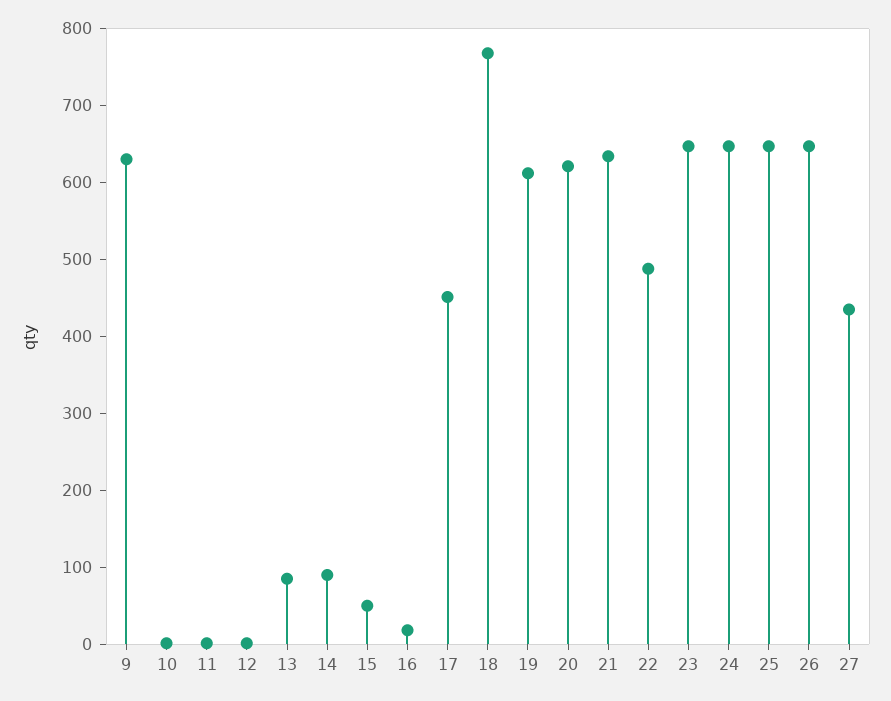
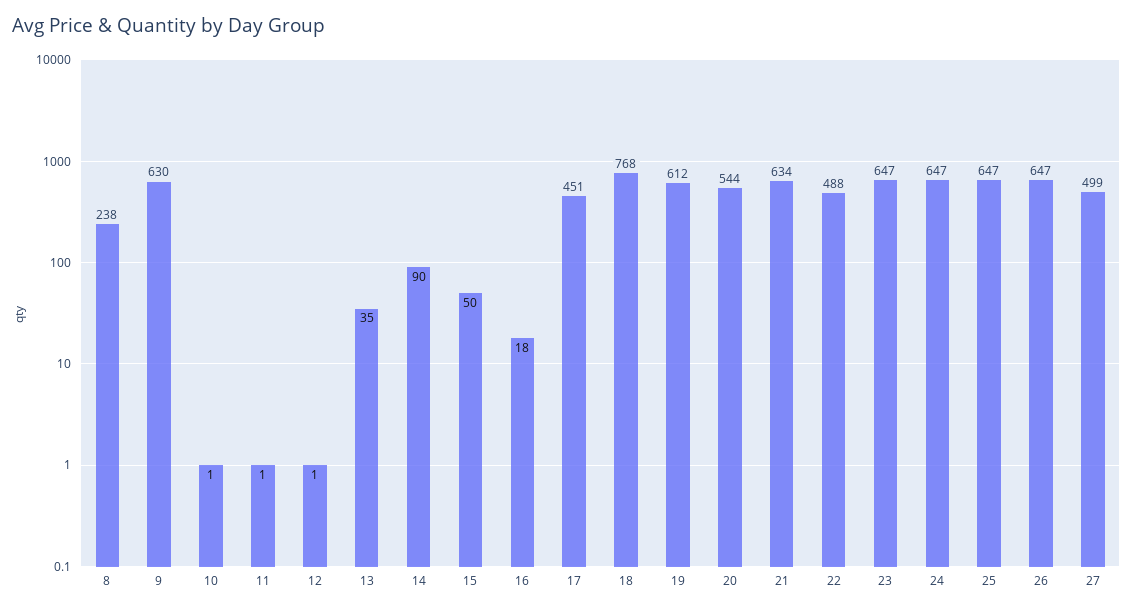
13: 80 -> 35
20: 620 -> 544
27: 440 -> 499
8: none -> 238

